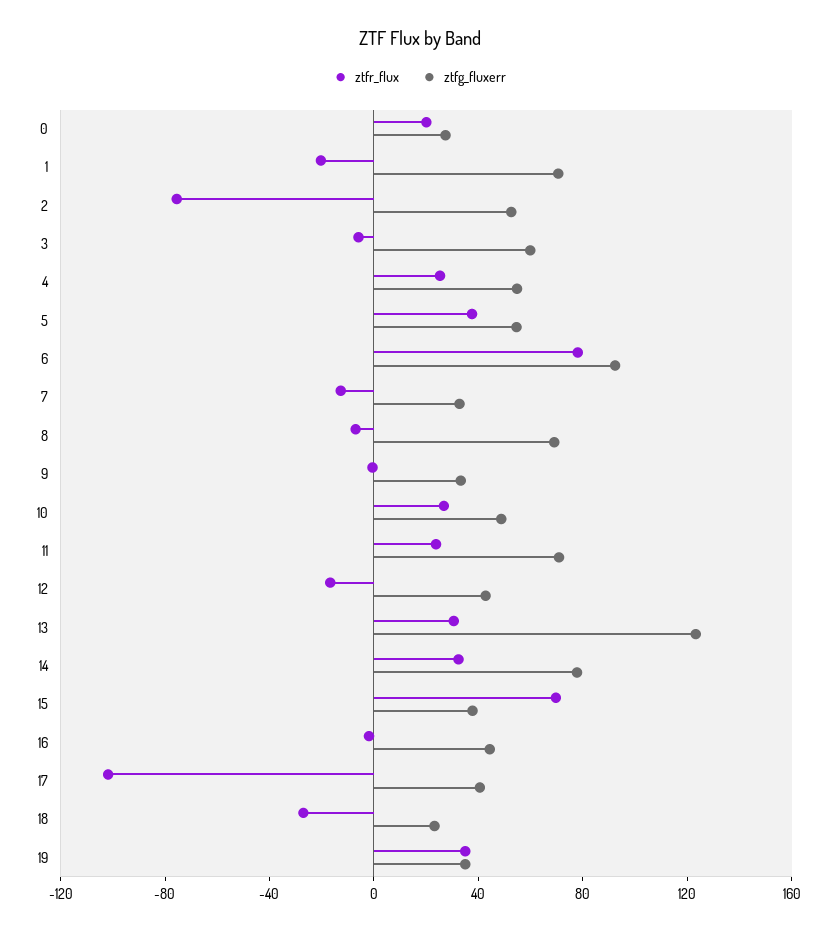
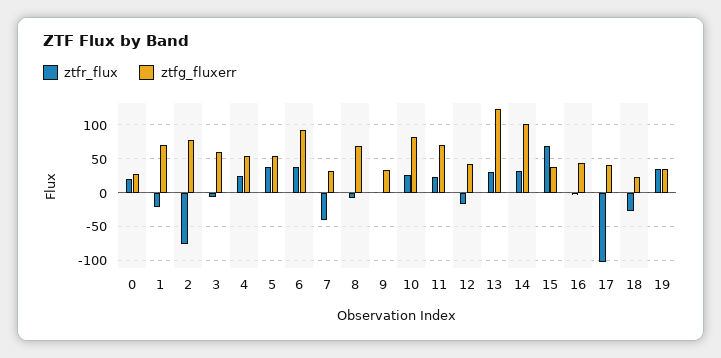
ztfg_fluxerr, 2: 50 -> 80
ztfr_flux, 6: 80 -> 40
ztfr_flux, 7: -10 -> -40
ztfg_fluxerr, 10: 50 -> 80
ztfg_fluxerr, 14: 80 -> 100

